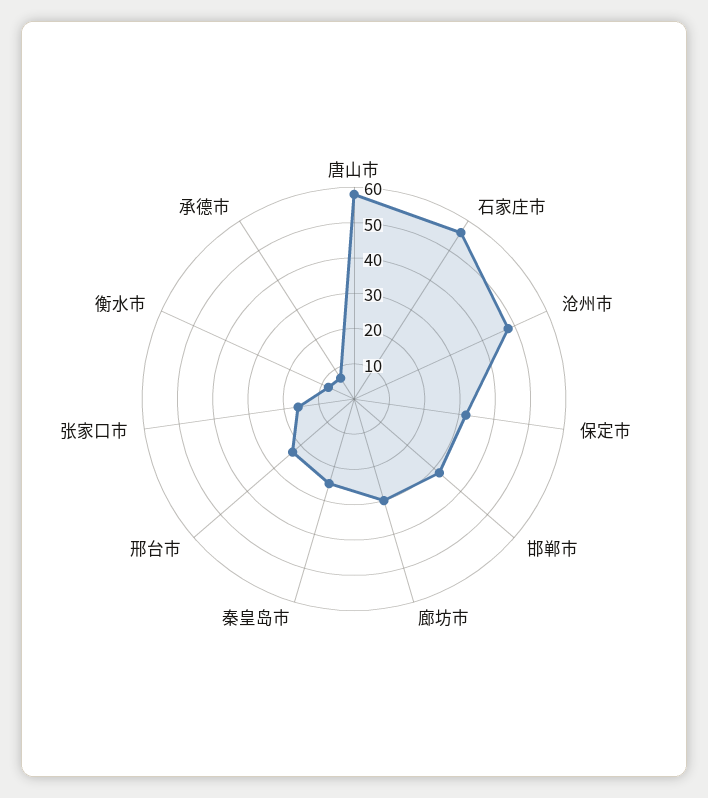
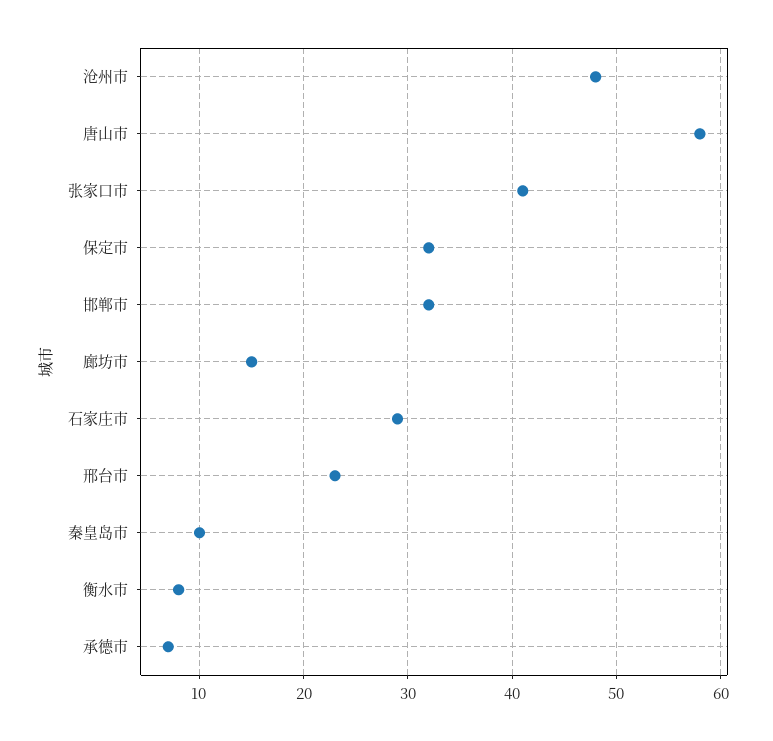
石家庄市: 55 -> 29
廊坊市: 30 -> 15
秦皇岛市: 25 -> 10
张家口市: 15 -> 41

